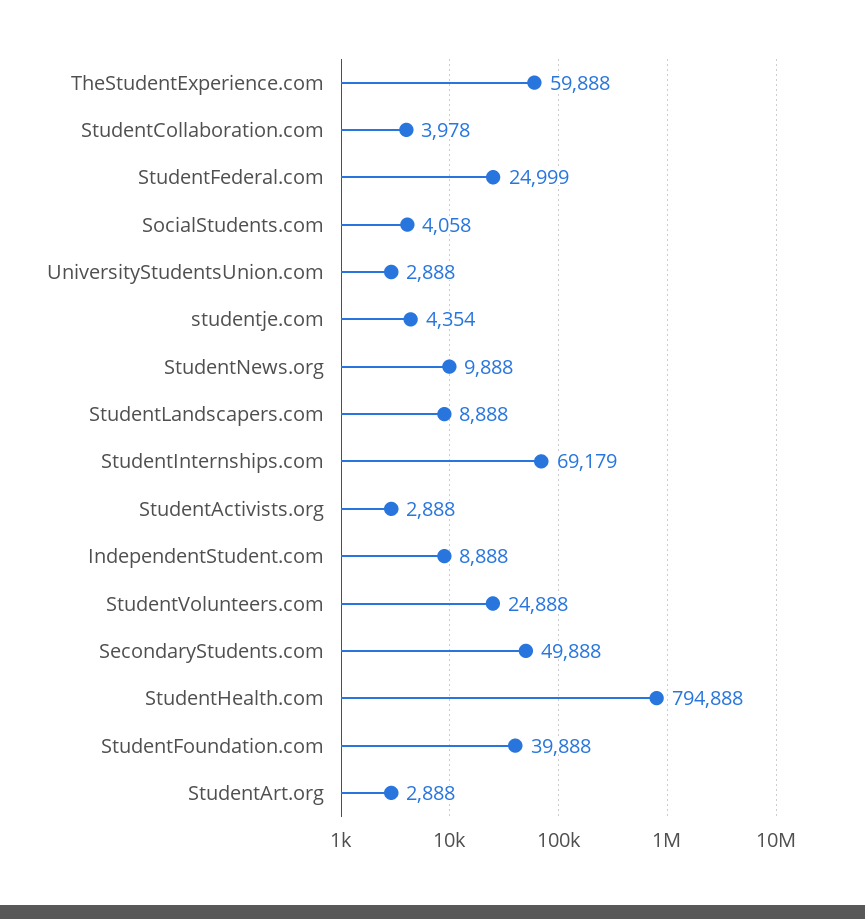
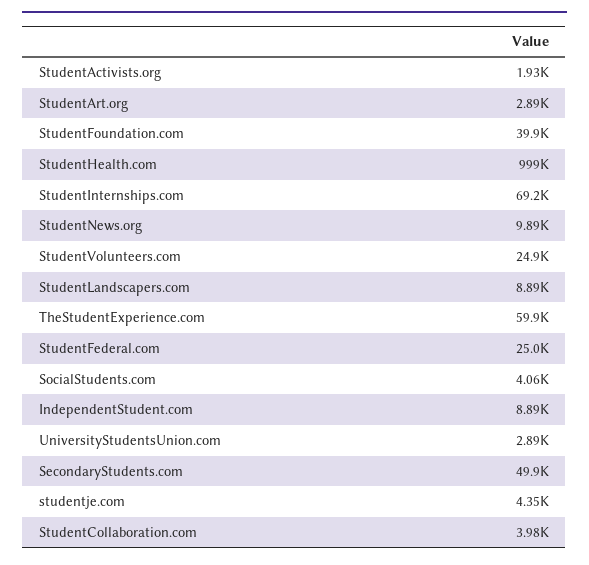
StudentActivists.org: 2888 -> 1930
StudentHealth.com: 794888 -> 999000

